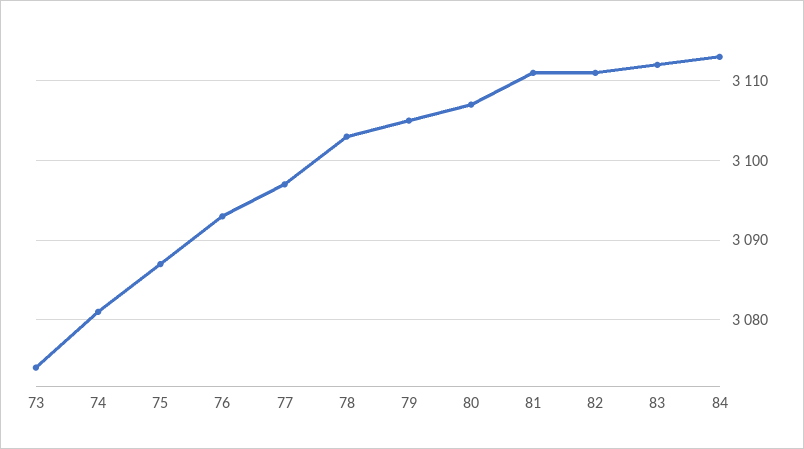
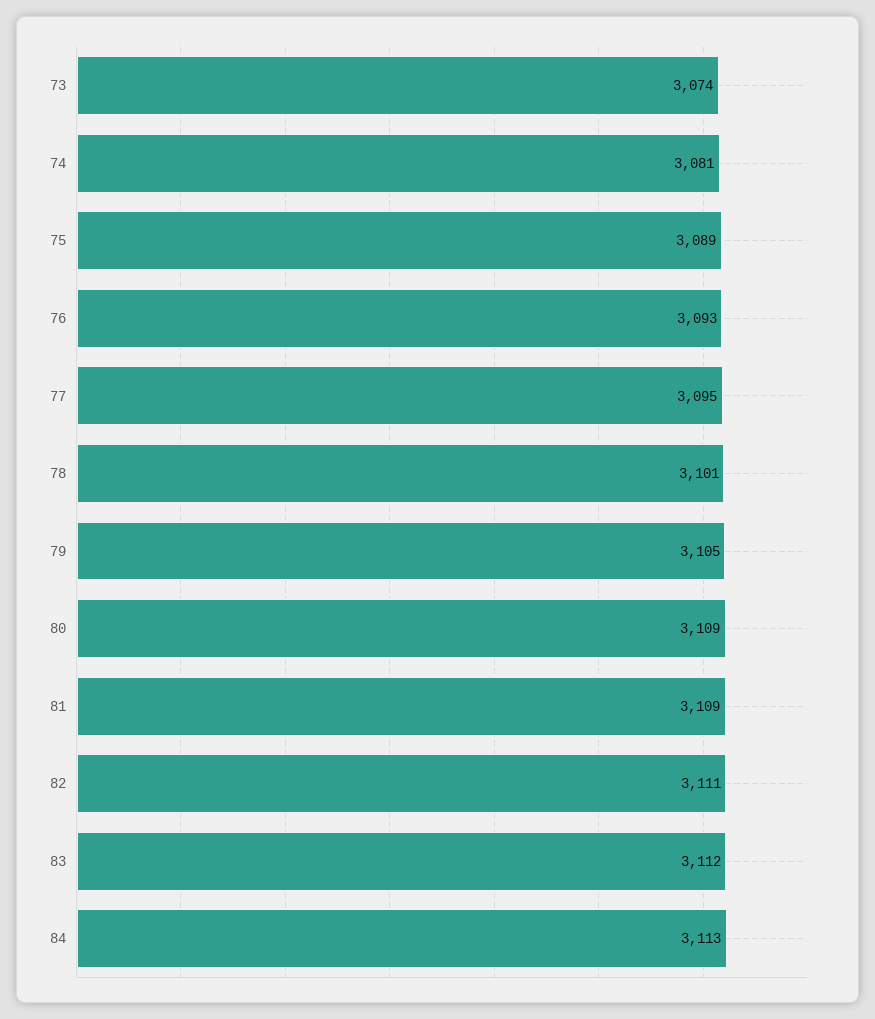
75: 3087 -> 3089
77: 3097 -> 3095
78: 3103 -> 3101
80: 3107 -> 3109
81: 3111 -> 3109

